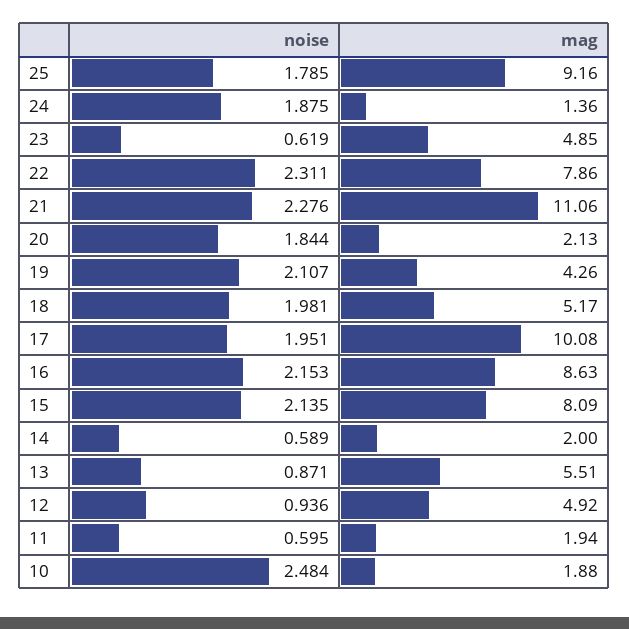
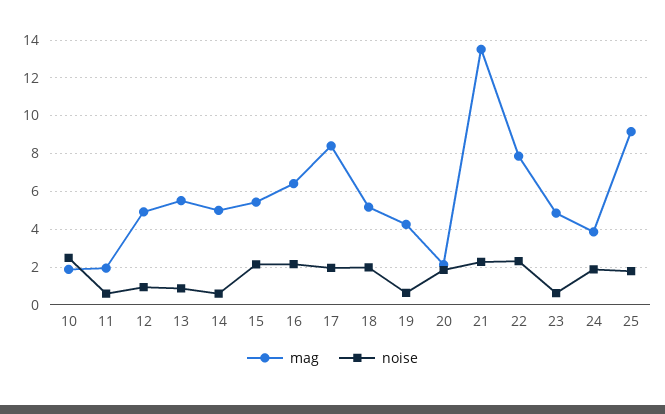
mag, 24: 1.36 -> 4
mag, 21: 11.06 -> 13.5
noise, 19: 2.107 -> 0.5
mag, 17: 10.08 -> 8.5
mag, 16: 8.63 -> 6.5
mag, 15: 8.09 -> 5.5
mag, 14: 2 -> 5

